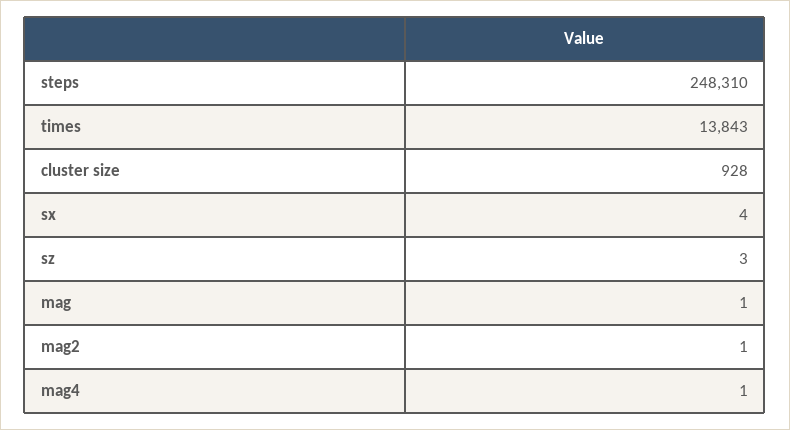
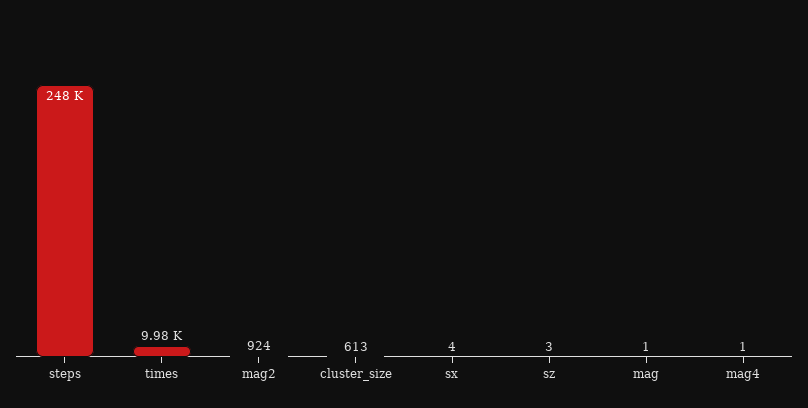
times: 13843 -> 9980
cluster size: 928 -> 613
mag2: 1 -> 924

